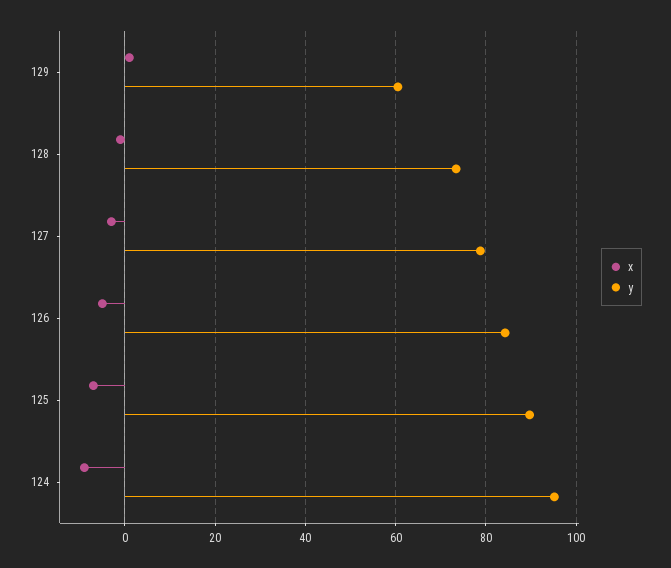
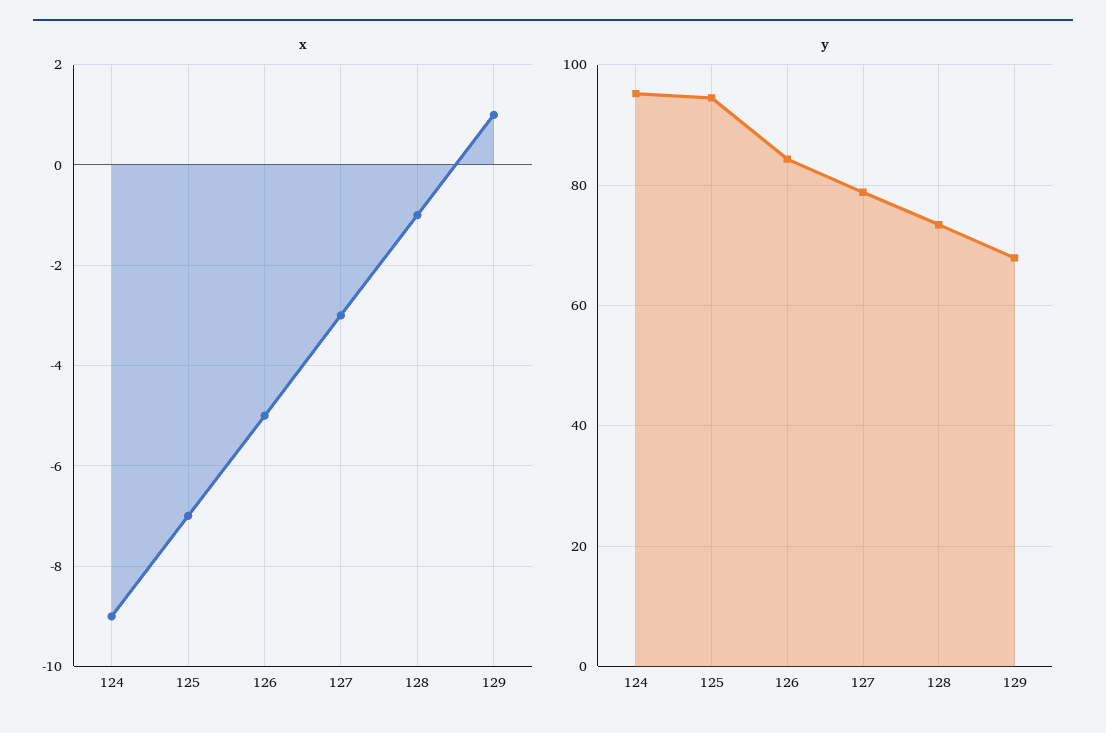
y, 129: 60 -> 68
y, 125: 90 -> 94

